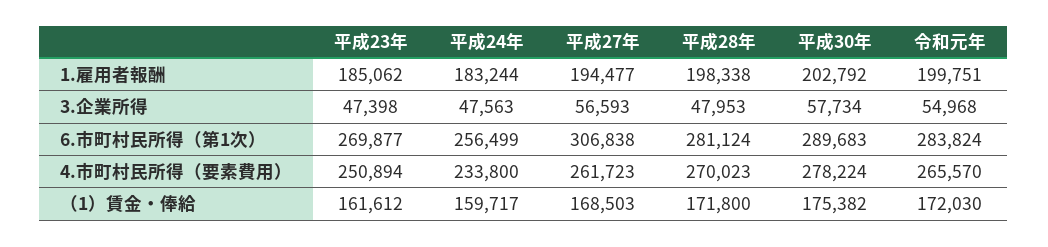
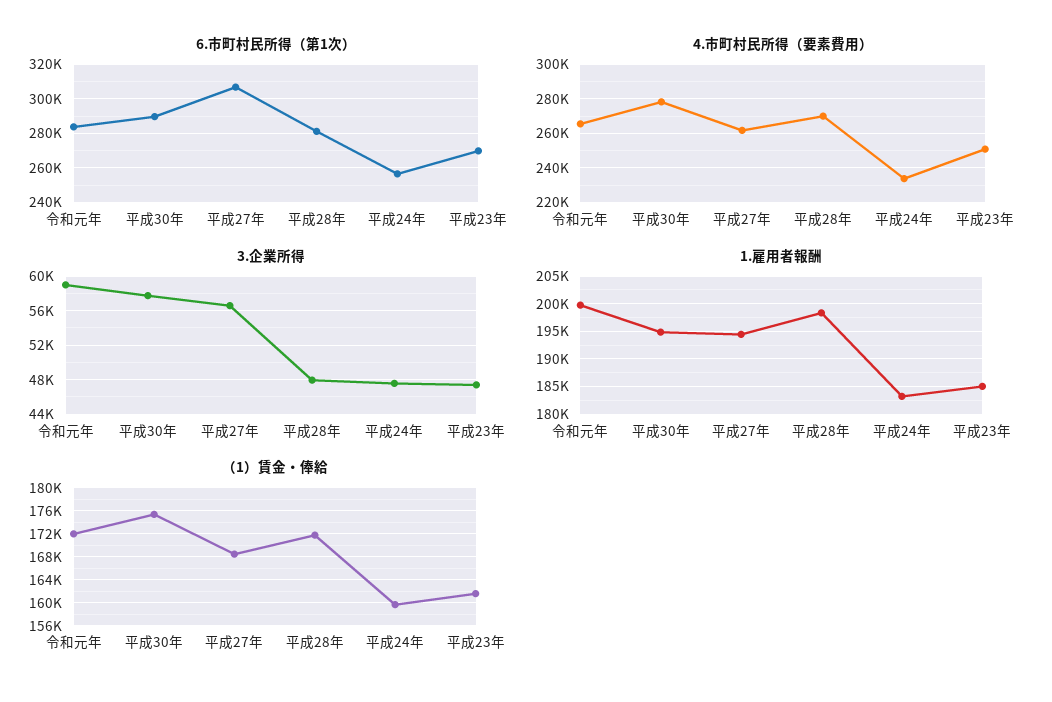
1.雇用者報酬, 平成30年: 202792 -> 195000
3.企業所得, 令和元年: 54968 -> 59000

